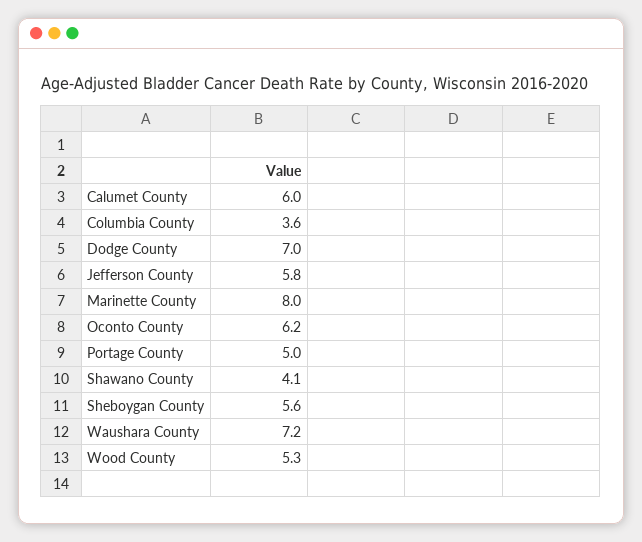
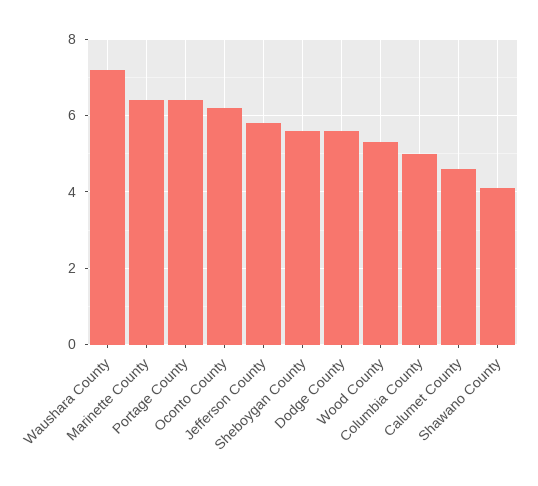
Calumet County: 6 -> 4.5
Columbia County: 3.6 -> 5
Dodge County: 7 -> 5.5
Marinette County: 8 -> 6.5
Portage County: 5 -> 6.5

